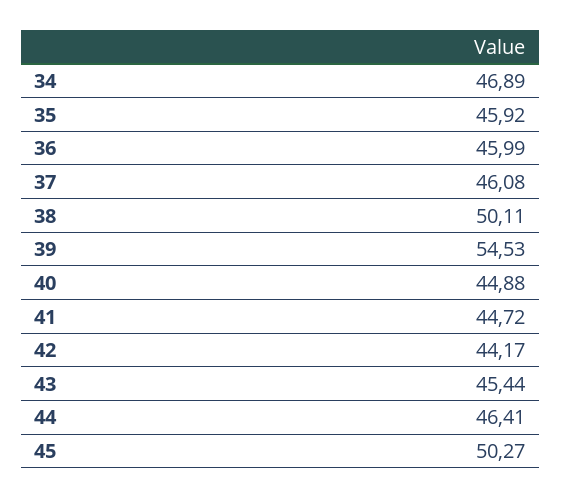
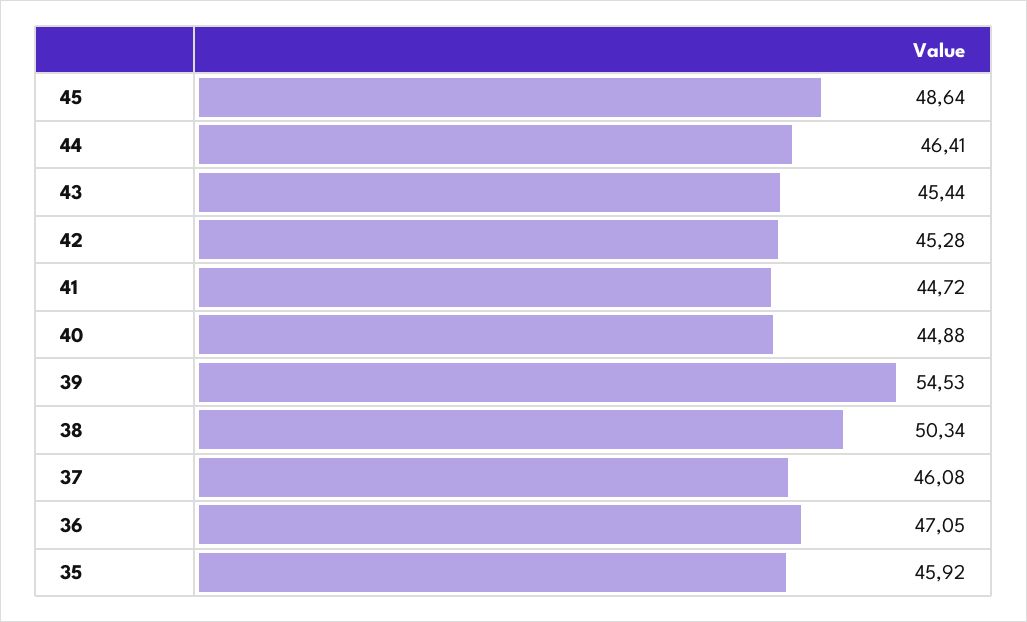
34: 46.89 -> none
36: 45.99 -> 47.05
38: 50.11 -> 50.34
42: 44.17 -> 45.28
45: 50.27 -> 48.64

